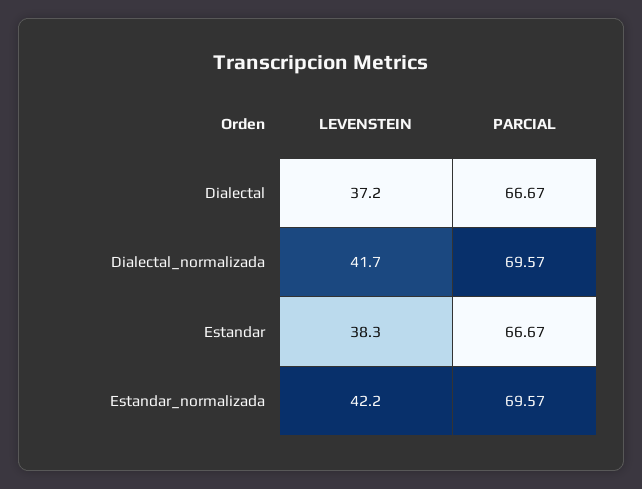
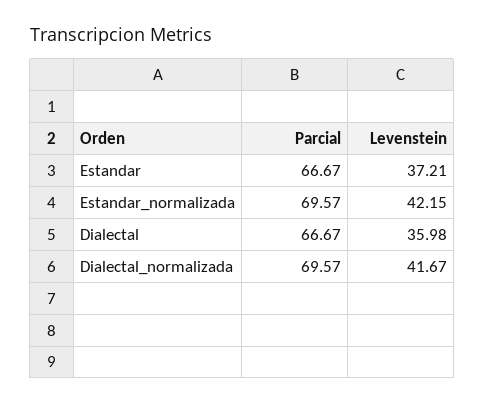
LEVENSTEIN, Dialectal: 37.2 -> 35.98
LEVENSTEIN, Estandar: 38.3 -> 37.21

